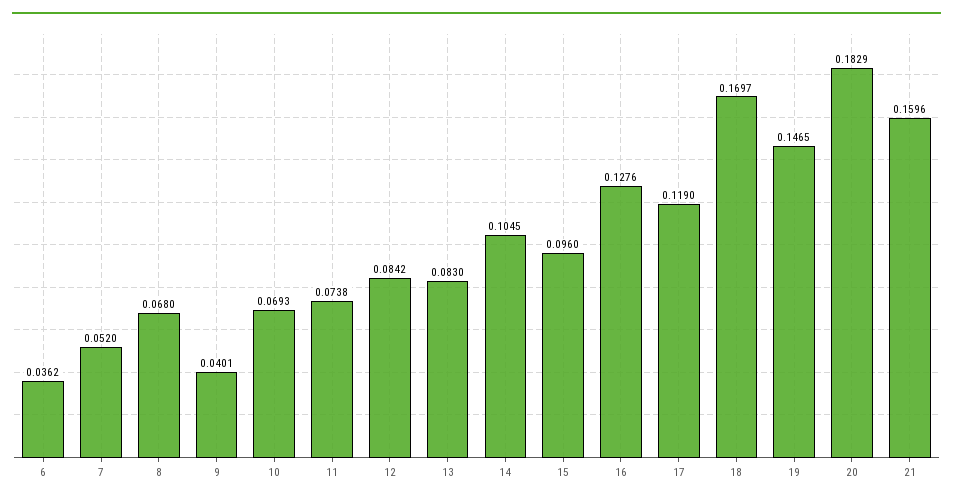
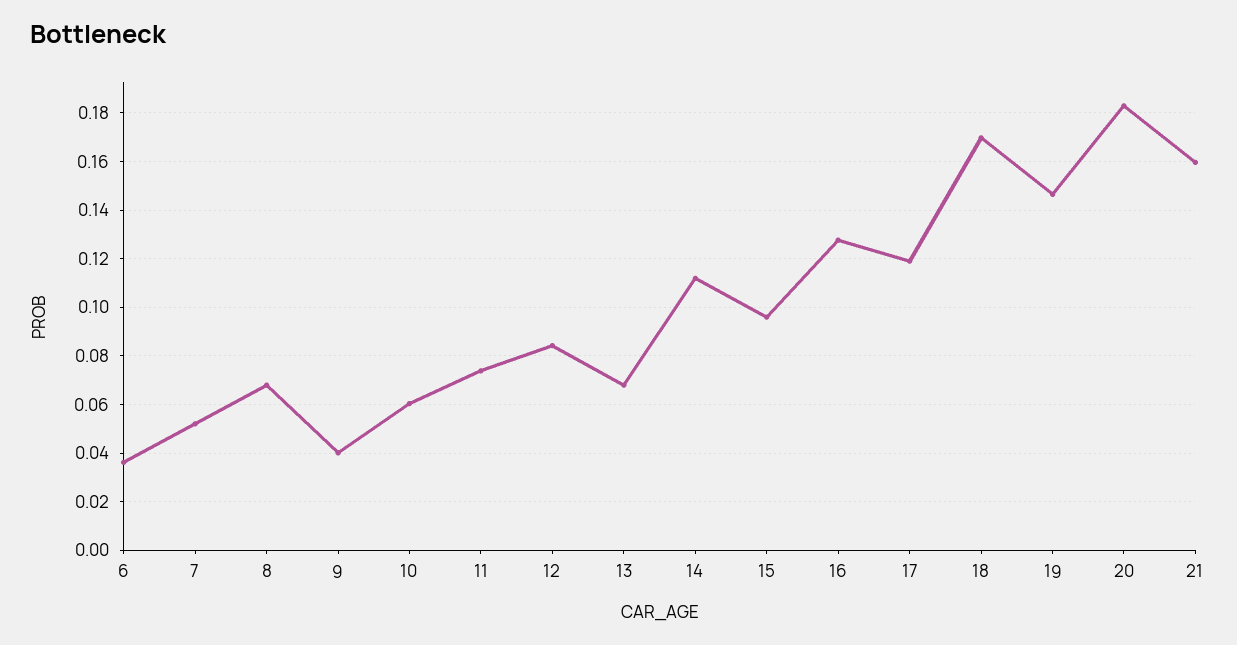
10: 0.0693 -> 0.06
13: 0.083 -> 0.0675
14: 0.1045 -> 0.1125

